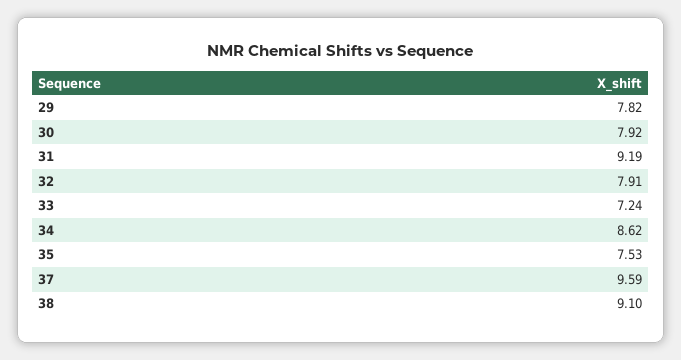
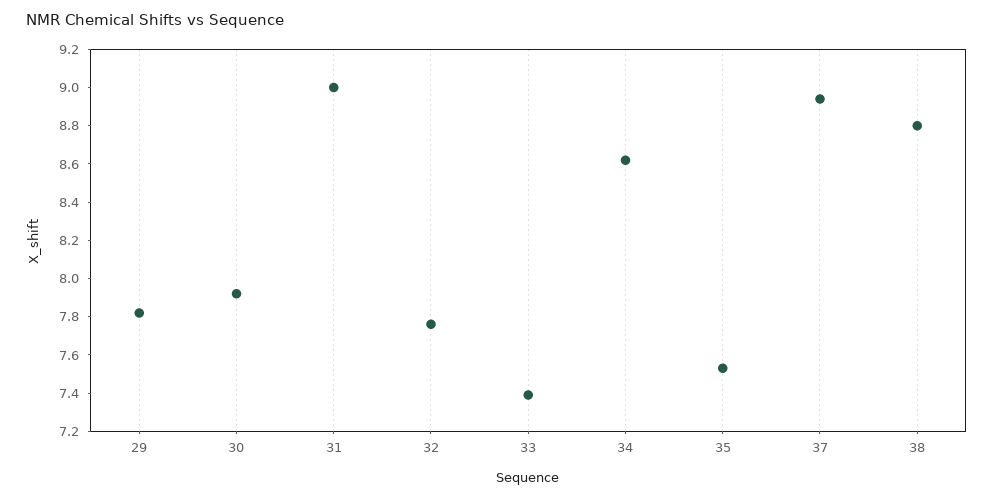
31: 9.19 -> 9
32: 7.91 -> 7.75
33: 7.24 -> 7.4
37: 9.59 -> 8.95
38: 9.1 -> 8.8

